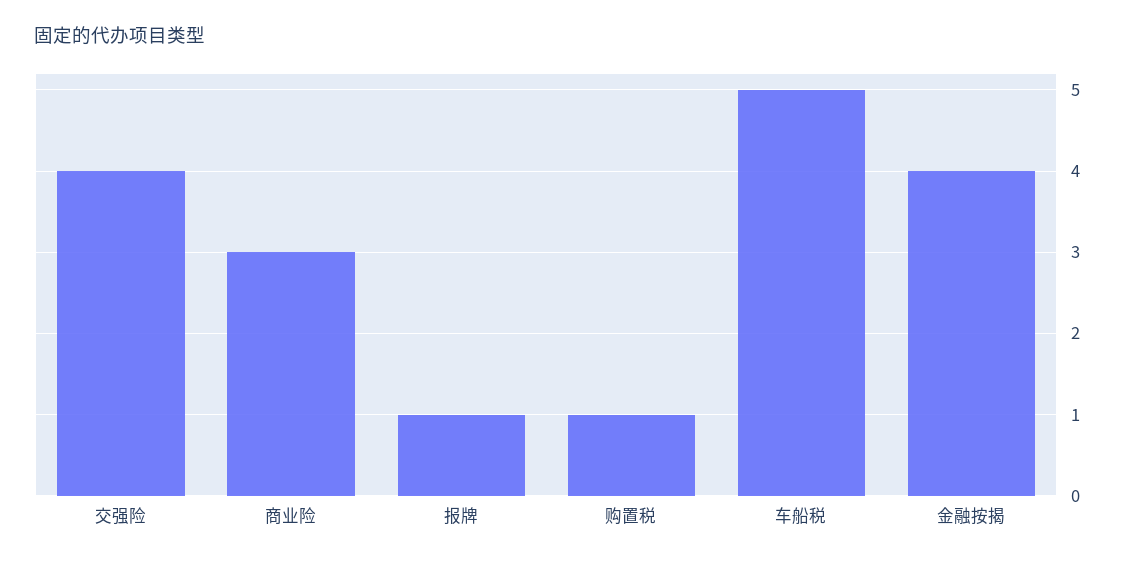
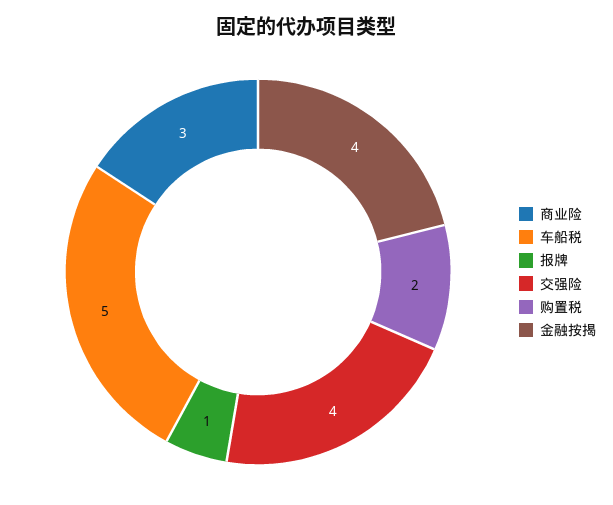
购置税: 1 -> 2

